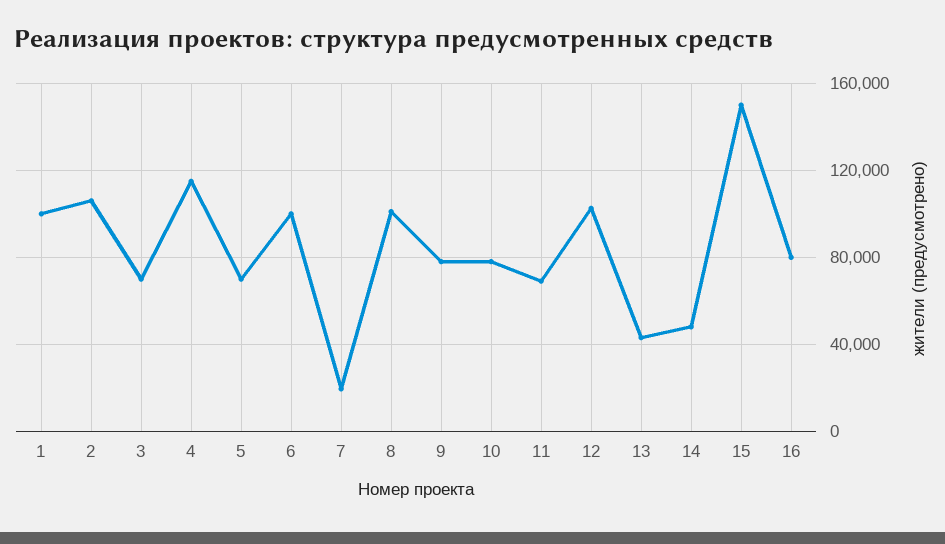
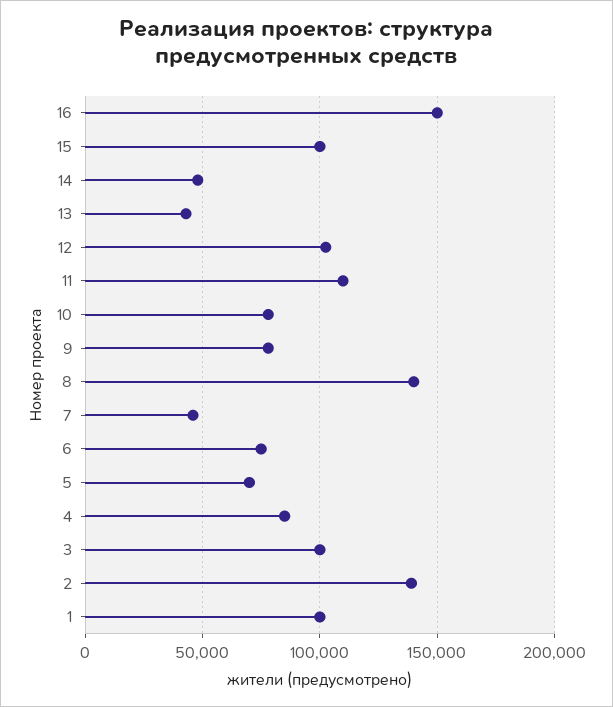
2: 105000 -> 140000
3: 70000 -> 100000
4: 115000 -> 85000
6: 100000 -> 75000
7: 20000 -> 45000
8: 100000 -> 140000
11: 70000 -> 110000
15: 150000 -> 100000
16: 80000 -> 150000

